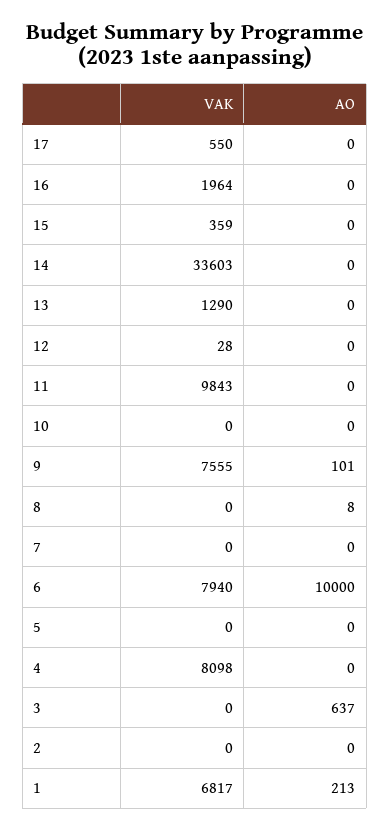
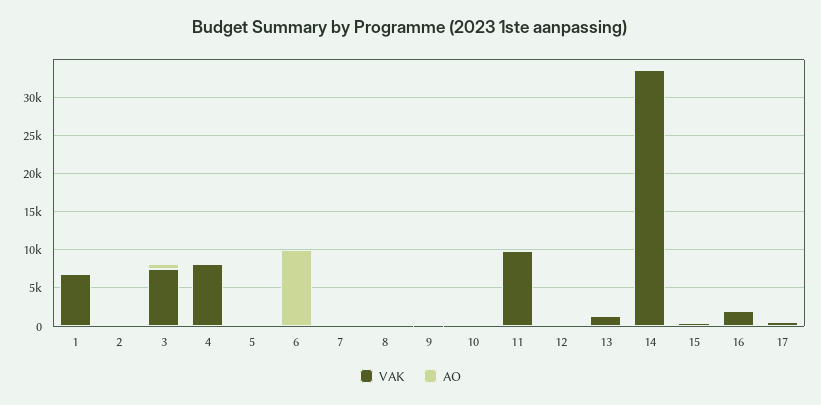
VAK, 9: 7555 -> 0
VAK, 6: 7940 -> 0
VAK, 3: 0 -> 7500

